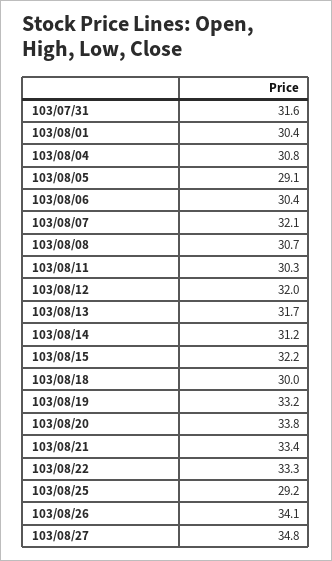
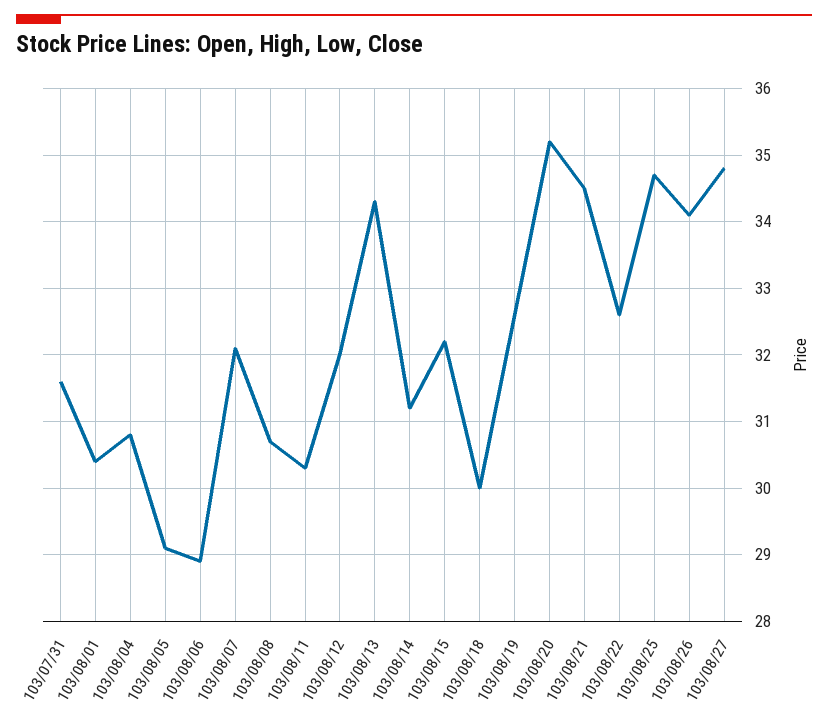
103/08/06: 30.4 -> 28.9
103/08/13: 31.7 -> 34.3
103/08/19: 33.2 -> 32.6
103/08/20: 33.8 -> 35.2
103/08/21: 33.4 -> 34.5
103/08/22: 33.3 -> 32.6
103/08/25: 29.2 -> 34.7

